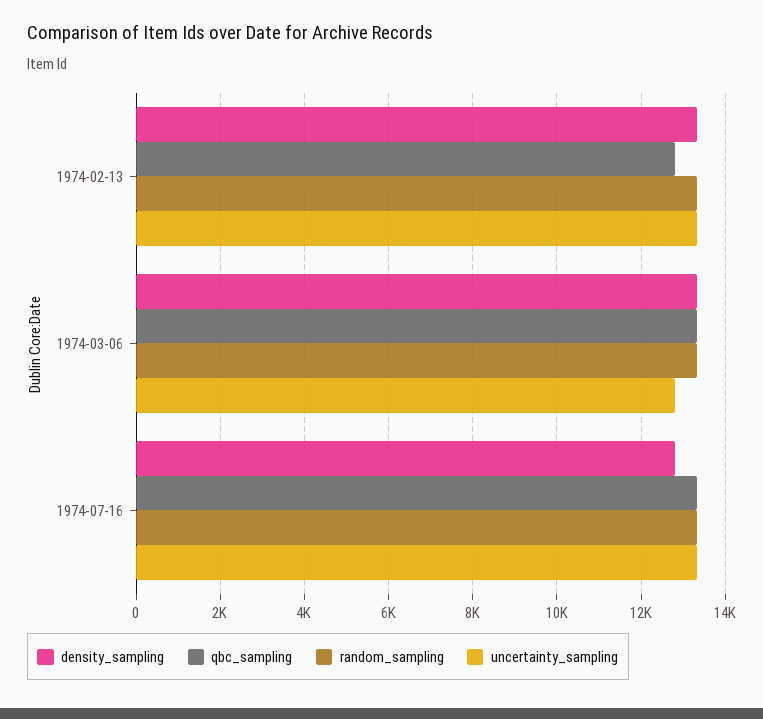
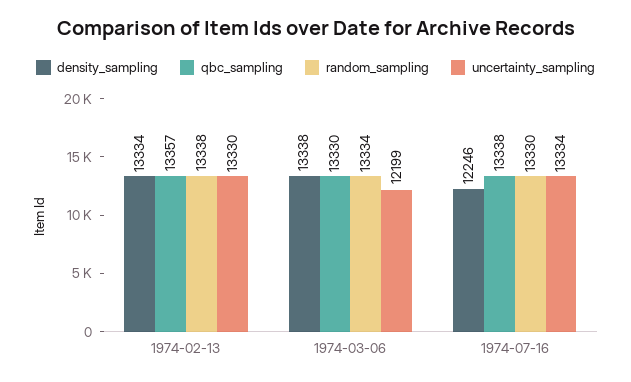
qbc_sampling, 1974-02-13: 12800 -> 13357
uncertainty_sampling, 1974-03-06: 12800 -> 12199
density_sampling, 1974-07-16: 12800 -> 12246

